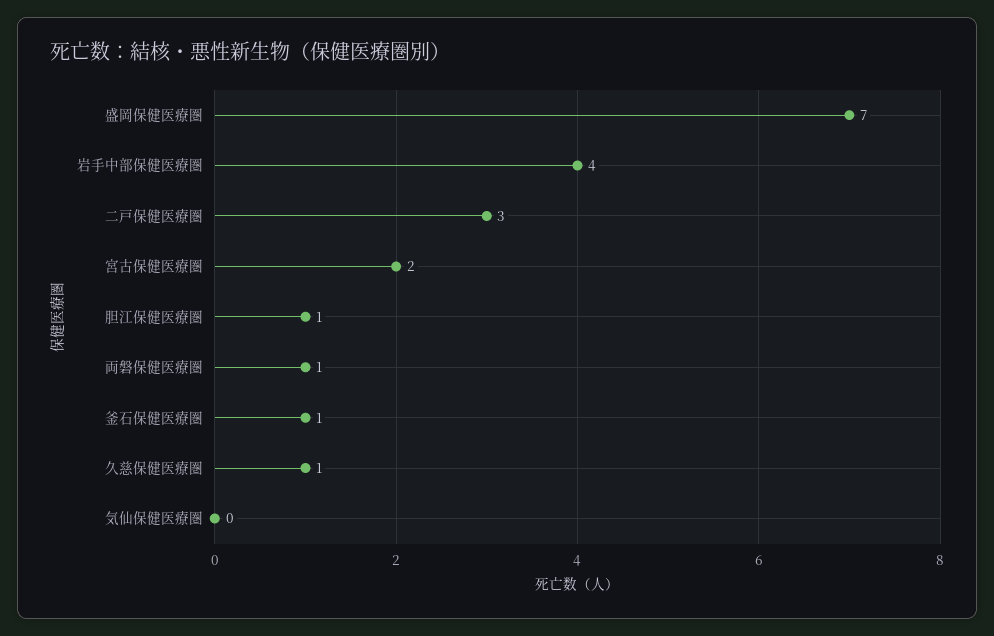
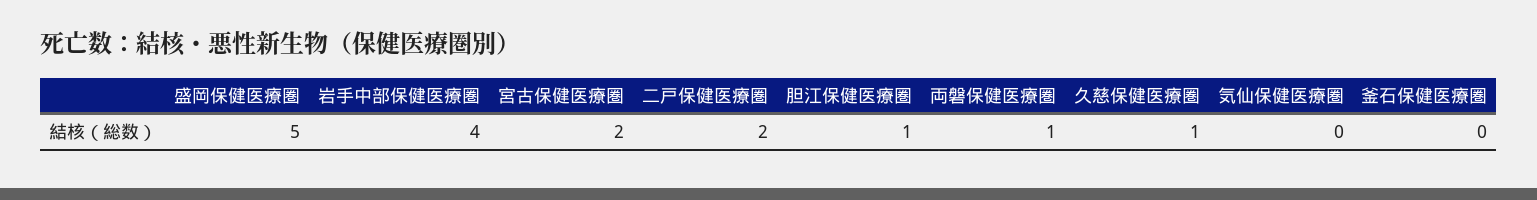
盛岡保健医療圏: 7 -> 5
二戸保健医療圏: 3 -> 2
釜石保健医療圏: 1 -> 0

